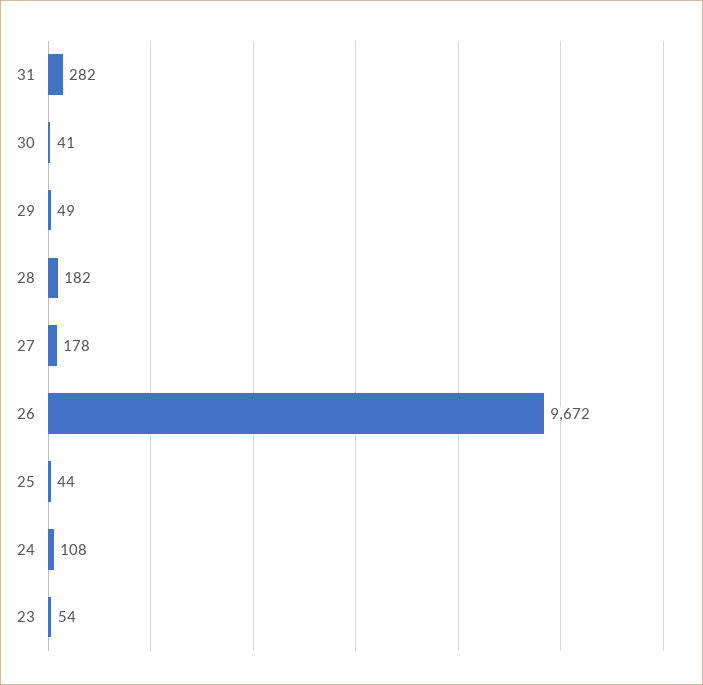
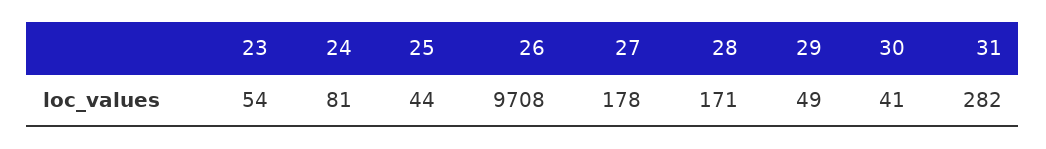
28: 182 -> 171
26: 9672 -> 9708
24: 108 -> 81

